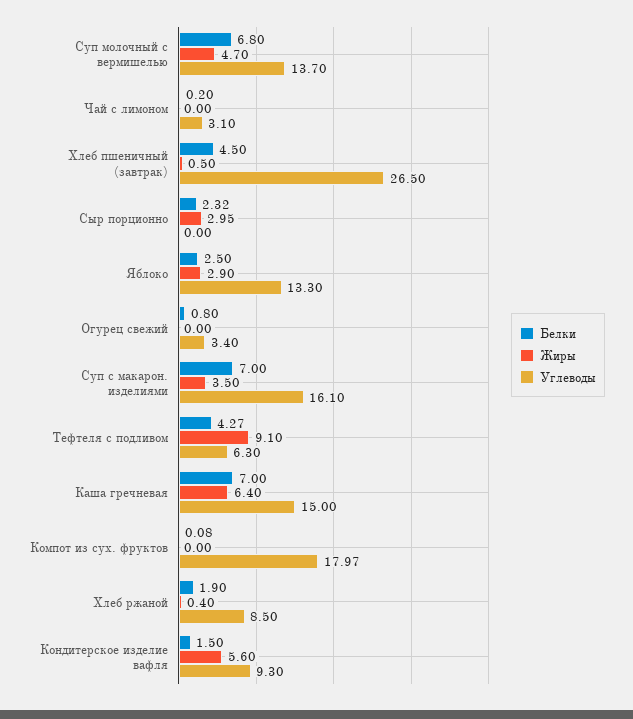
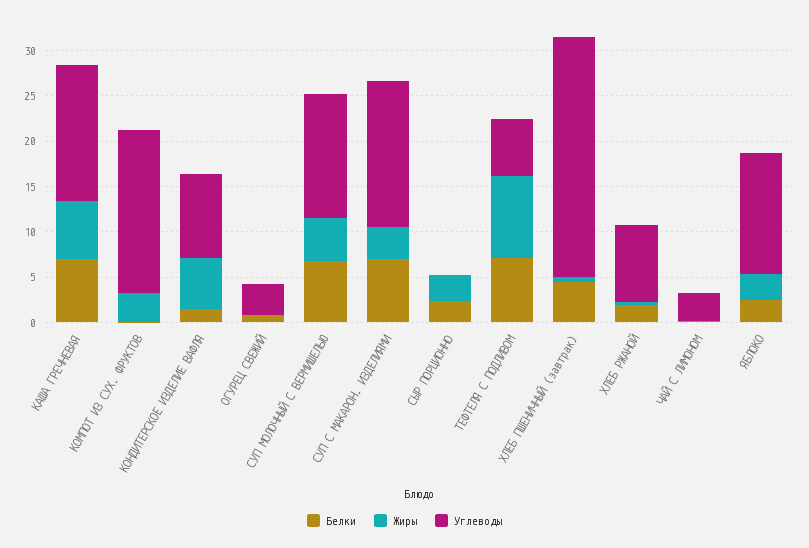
Белки, Тефтеля с подливом: 4.27 -> 7
Жиры, Компот из сух. фруктов: 0 -> 3

